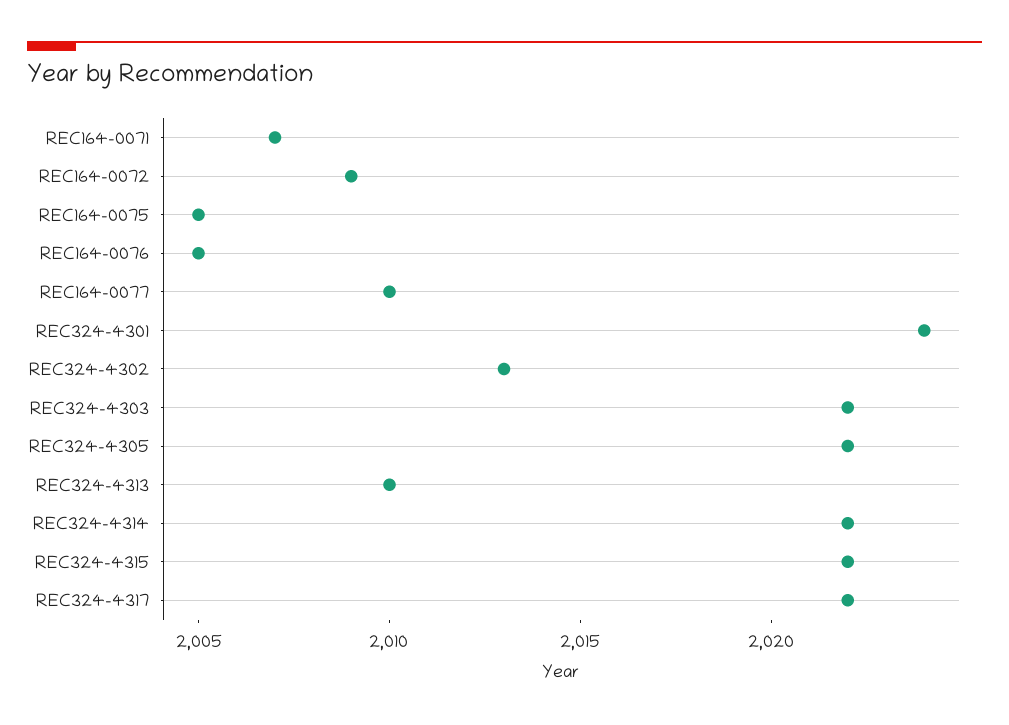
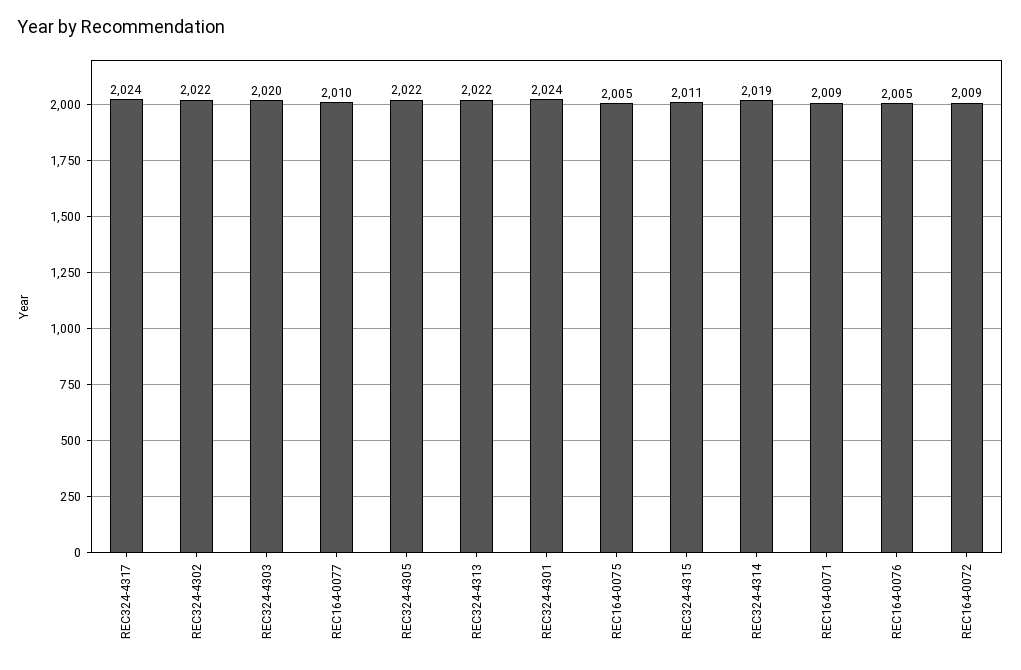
REC164-0071: 2007 -> 2009
REC324-4302: 2013 -> 2022
REC324-4303: 2022 -> 2020
REC324-4313: 2010 -> 2022
REC324-4314: 2022 -> 2019
REC324-4315: 2022 -> 2011
REC324-4317: 2022 -> 2024

